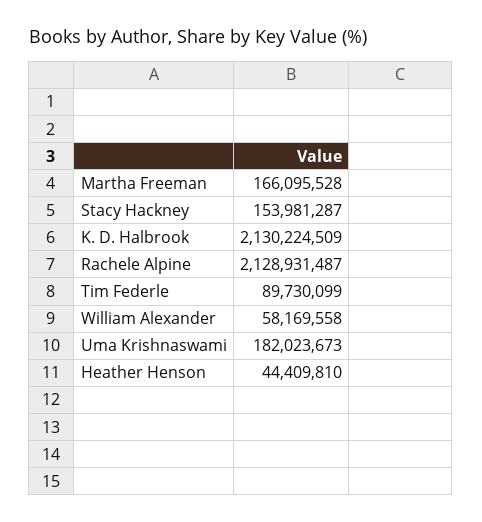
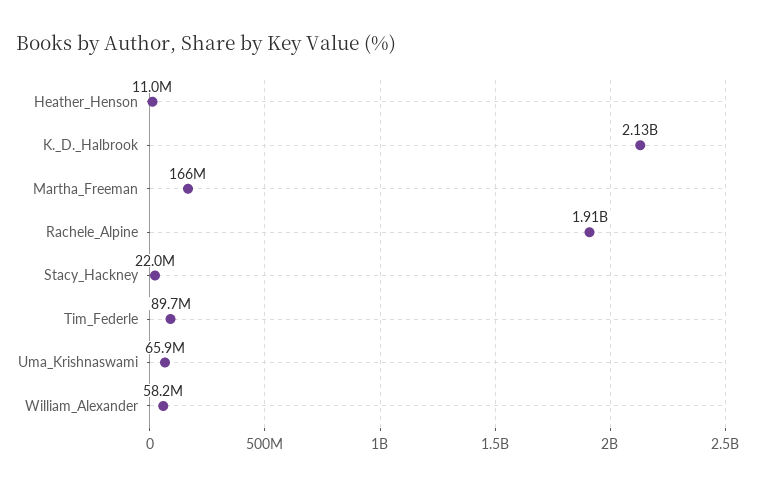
Stacy Hackney: 153981287 -> 22000000
Rachele Alpine: 2128931487 -> 1910000000
Uma Krishnaswami: 182023673 -> 65900000
Heather Henson: 44409810 -> 11000000

